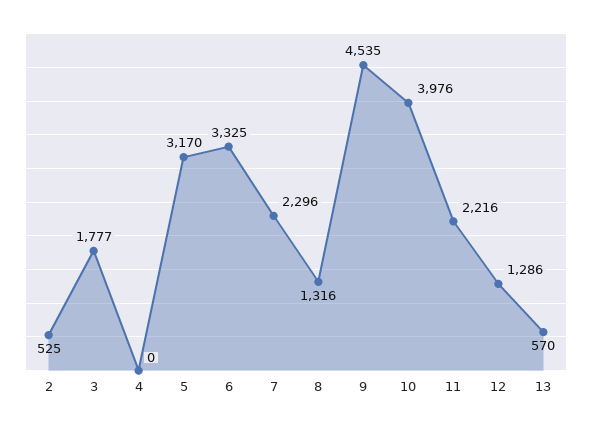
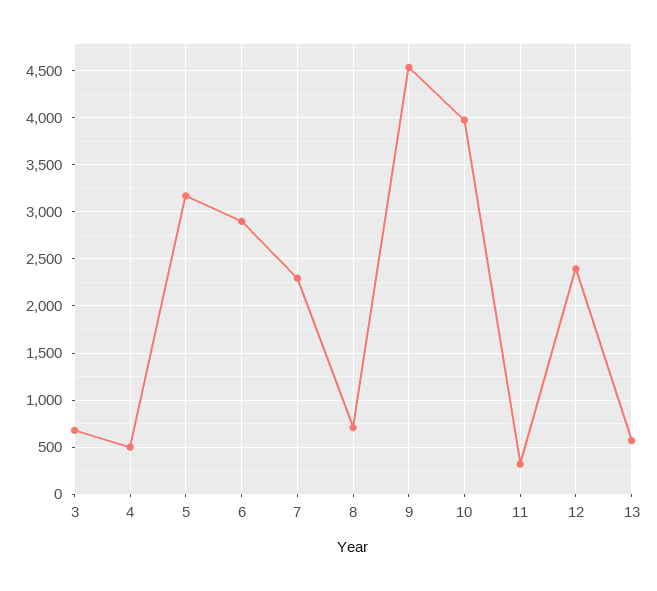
2: 525 -> none
3: 1777 -> 700
4: 0 -> 500
6: 3325 -> 2900
8: 1316 -> 700
11: 2216 -> 300
12: 1286 -> 2400

